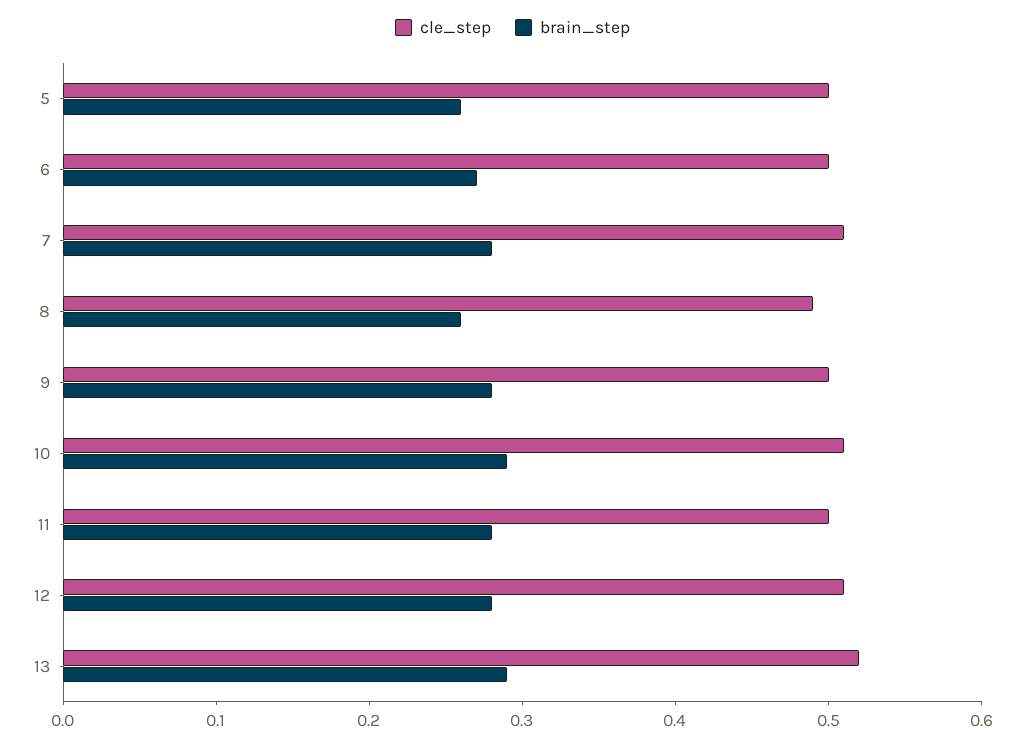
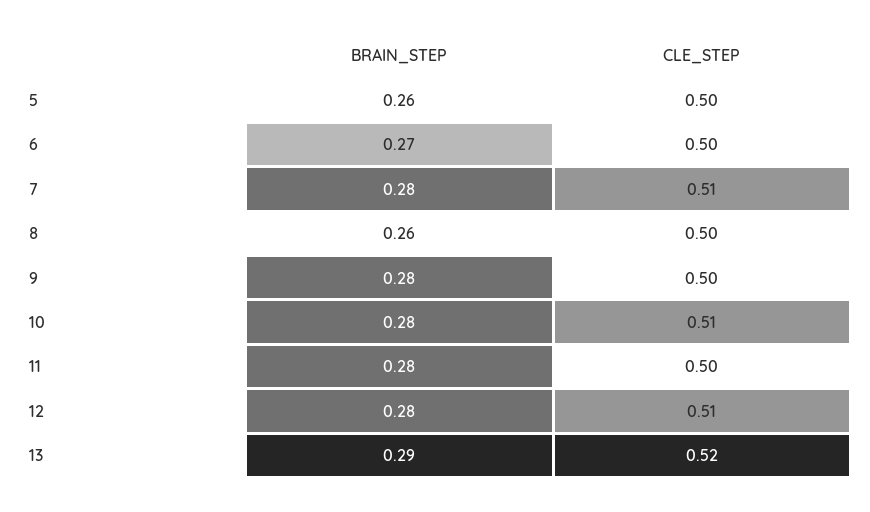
cle_step, 8: 0.49 -> 0.5
brain_step, 10: 0.29 -> 0.28

